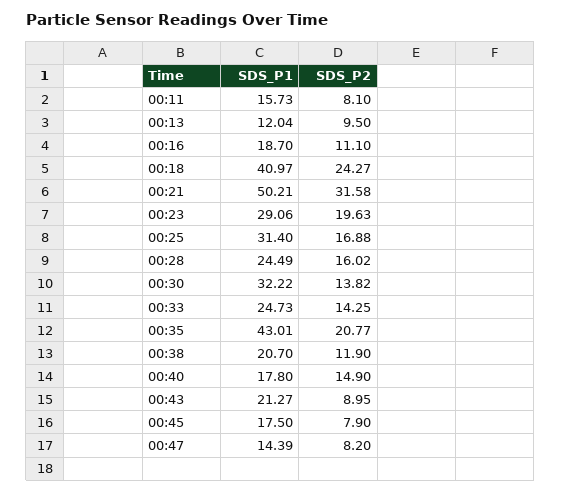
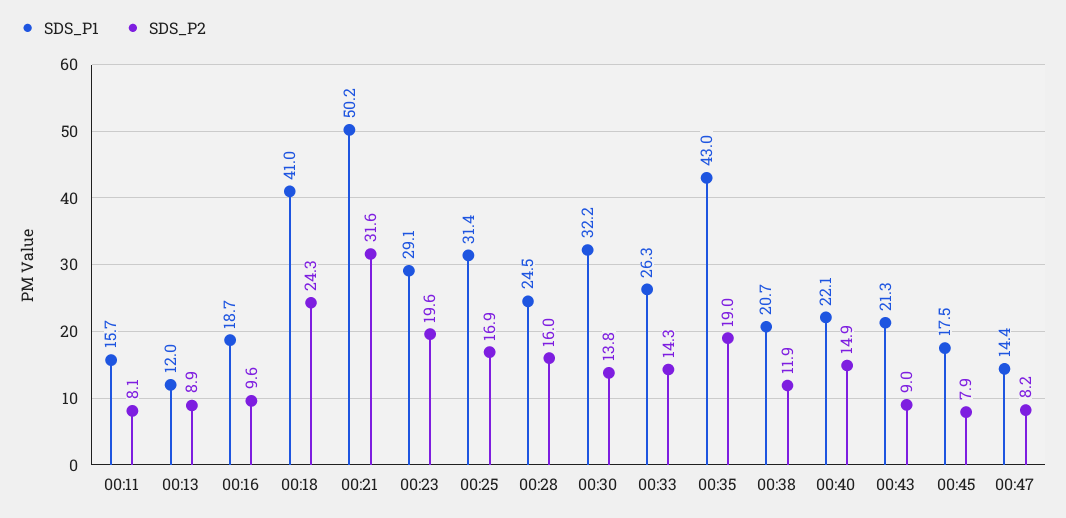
SDS_P2, 00:13: 9.5 -> 8.9
SDS_P2, 00:16: 11.1 -> 9.6
SDS_P1, 00:33: 24.73 -> 26.3
SDS_P2, 00:35: 20.77 -> 19
SDS_P1, 00:40: 17.8 -> 22.1

